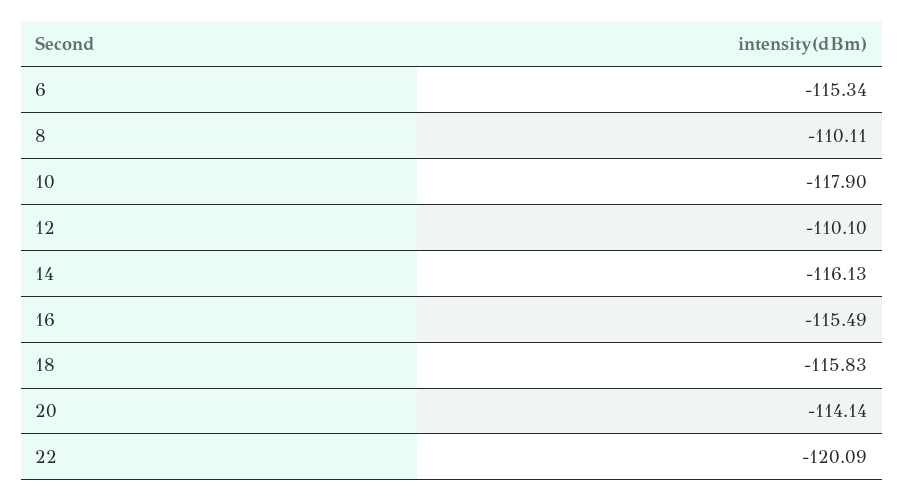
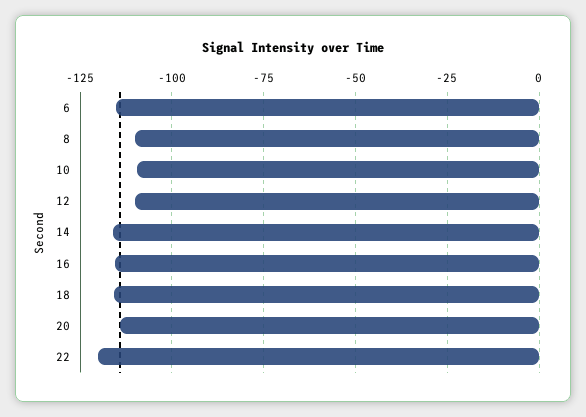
10: -117.9 -> -110

